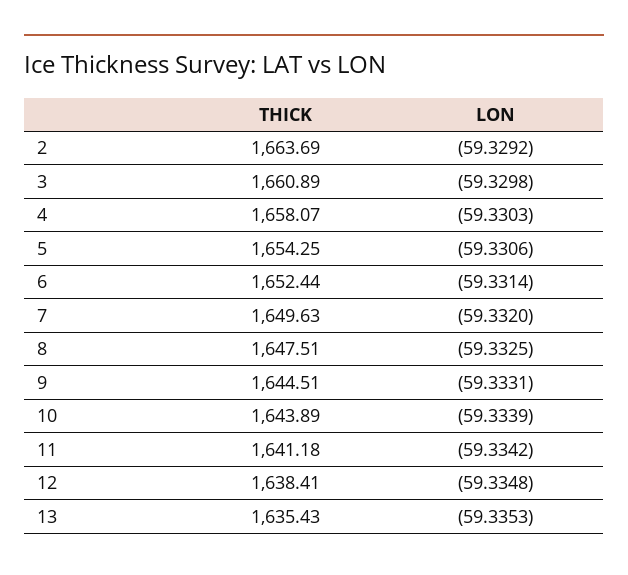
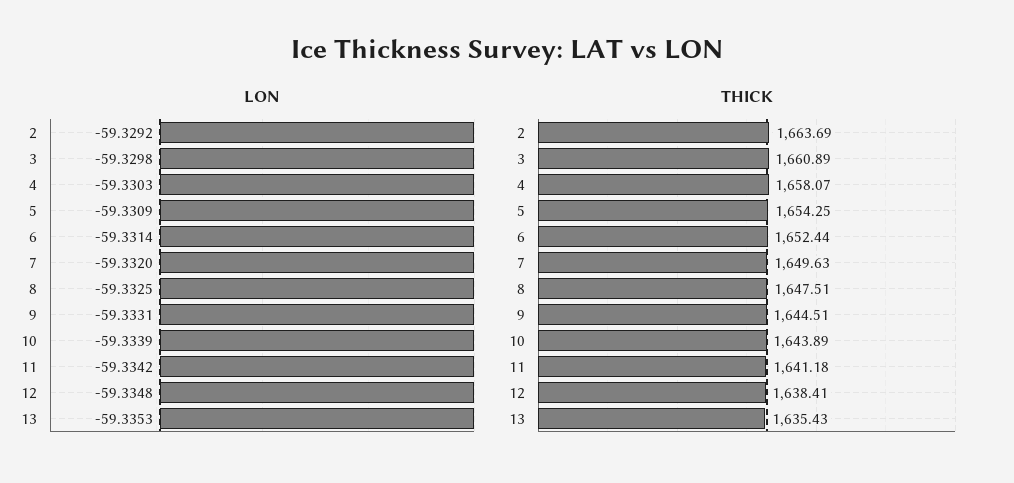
LON, 5: -59.3306 -> -59.3309

